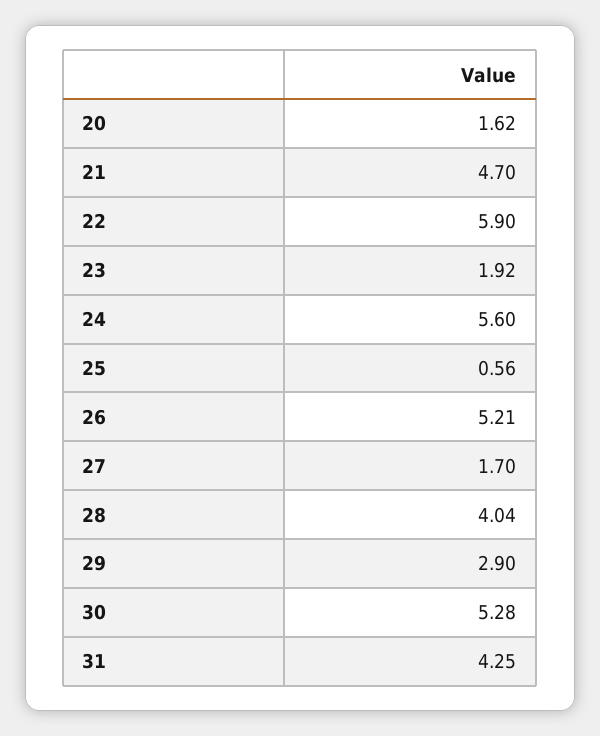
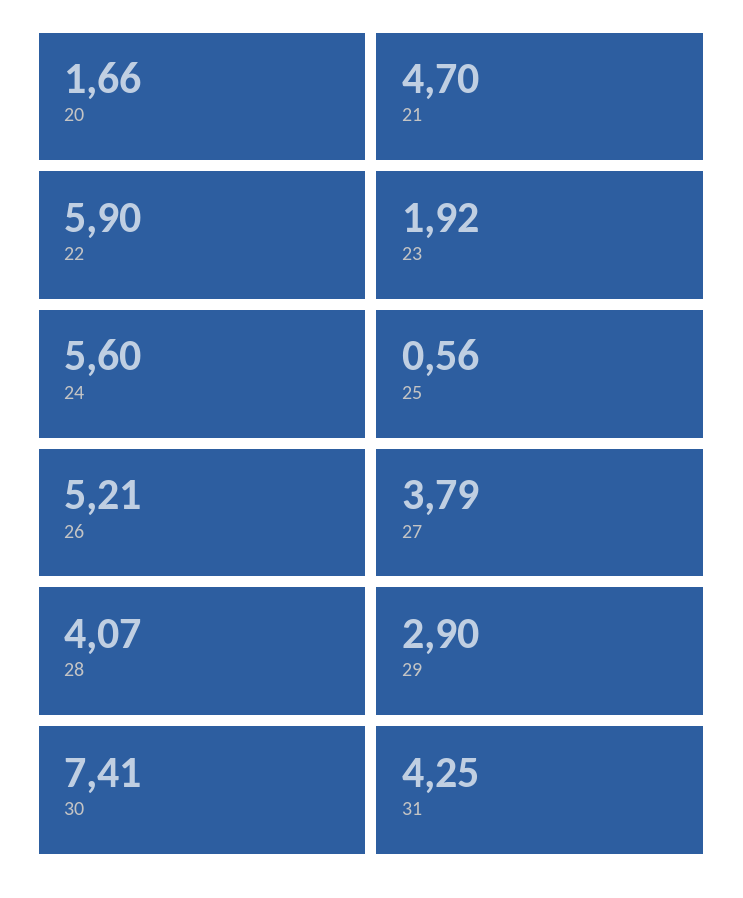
20: 1.62 -> 1.66
27: 1.7 -> 3.79
28: 4.04 -> 4.07
30: 5.28 -> 7.41

